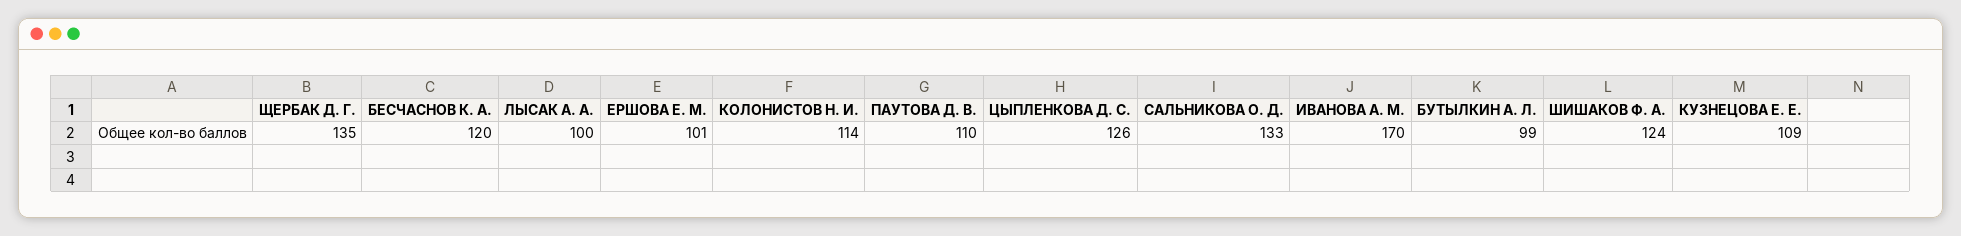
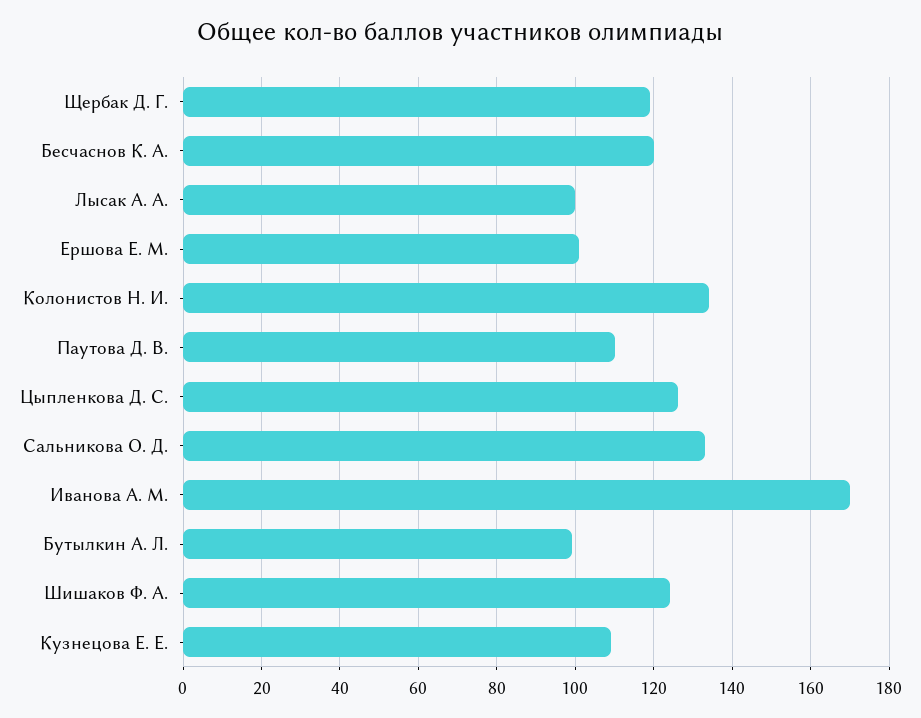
ЩЕРБАК Д. Г.: 135 -> 120
КОЛОНИСТОВ Н. И.: 114 -> 135

